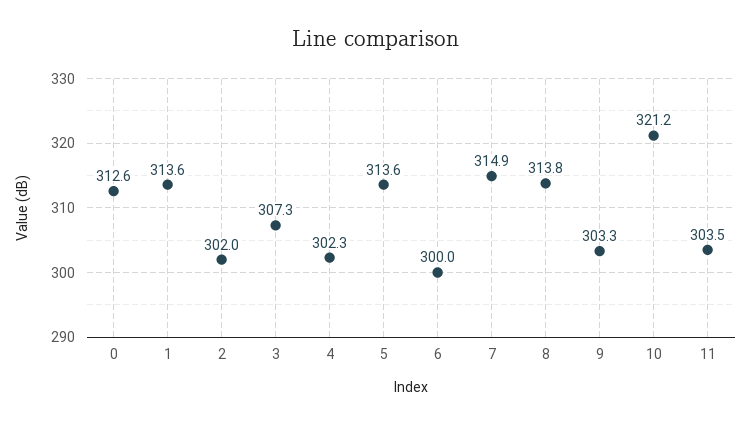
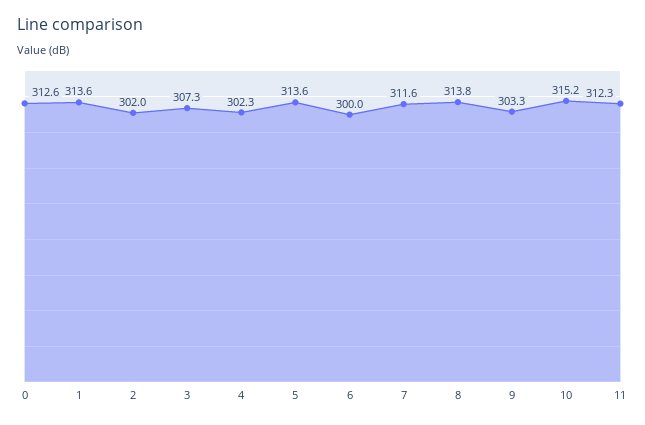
7: 314.9 -> 311.6
10: 321.2 -> 315.2
11: 303.5 -> 312.3

